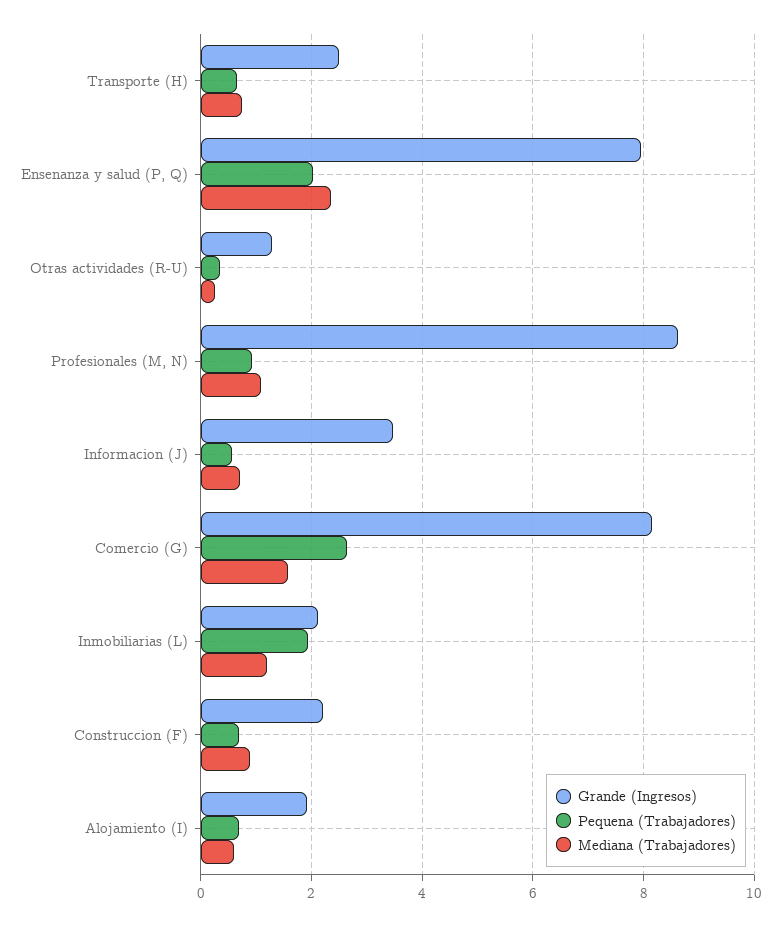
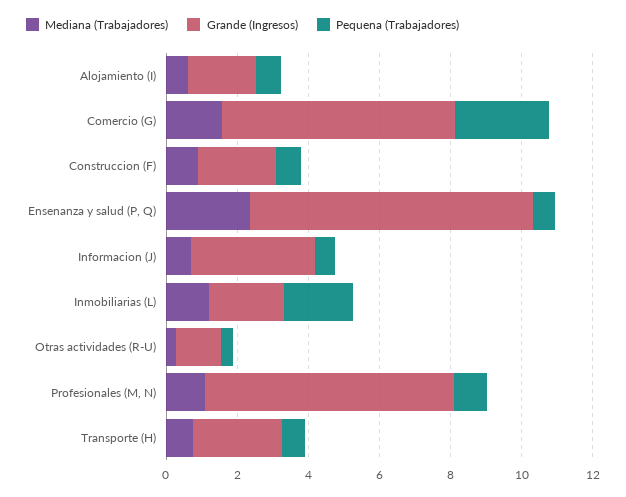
Pequena (Trabajadores), Ensenanza y salud (P, Q): 2 -> 0.5
Grande (Ingresos), Profesionales (M, N): 8.6 -> 7
Grande (Ingresos), Comercio (G): 8.2 -> 6.5

